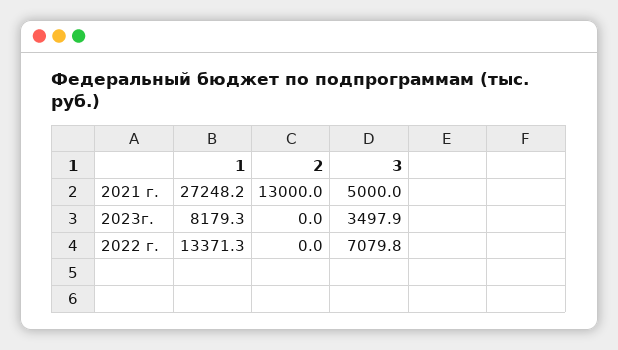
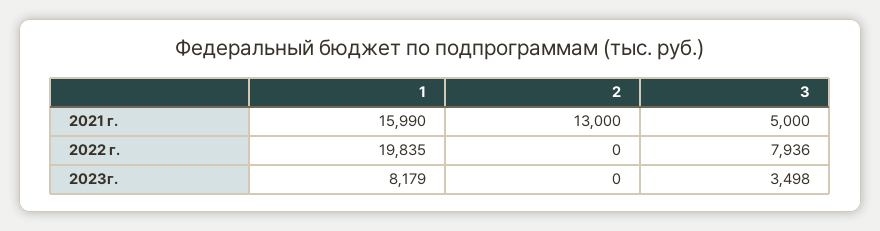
1, 2021 г.: 27248.2 -> 15990
1, 2022 г.: 13371.3 -> 19835
3, 2022 г.: 7079.8 -> 7936

